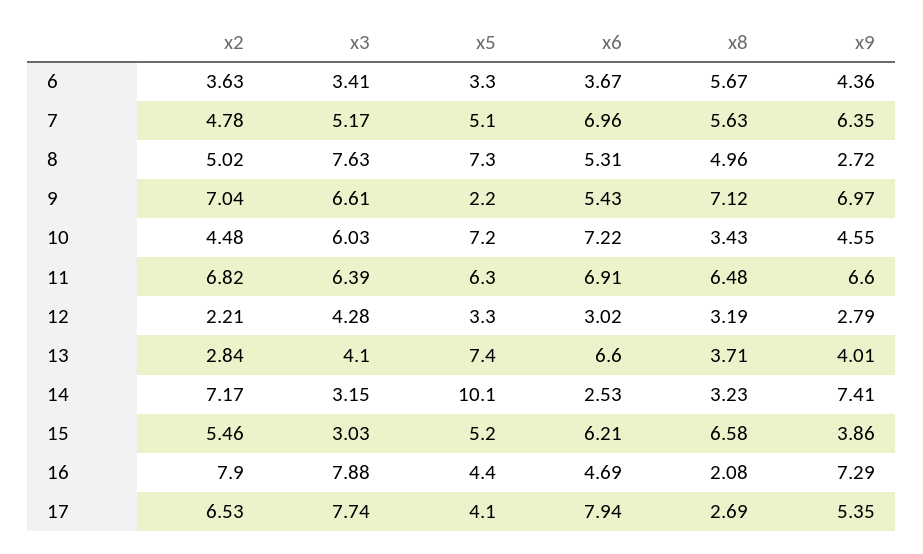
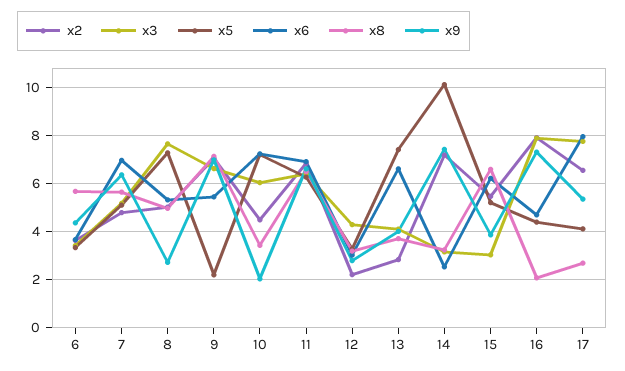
x9, 10: 4.55 -> 2

